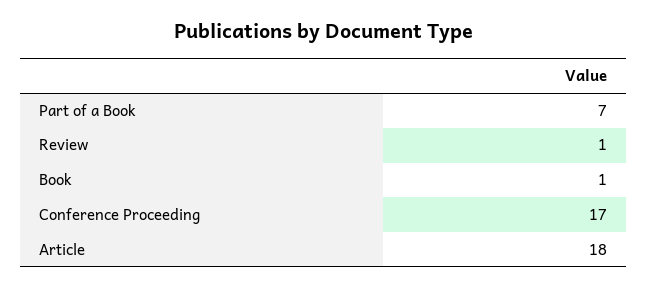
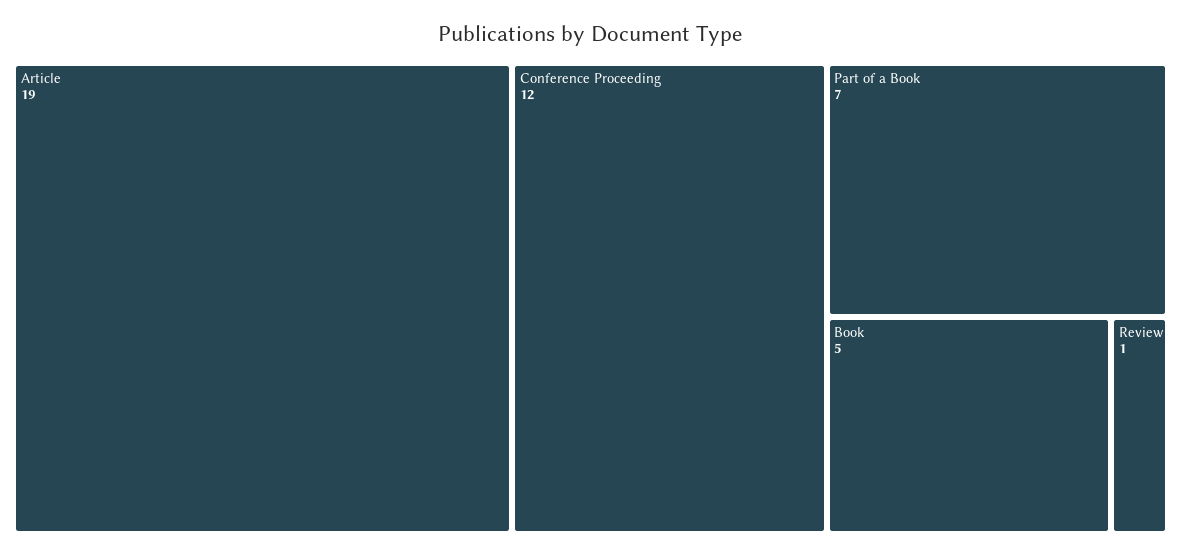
Book: 1 -> 5
Conference Proceeding: 17 -> 12
Article: 18 -> 19

